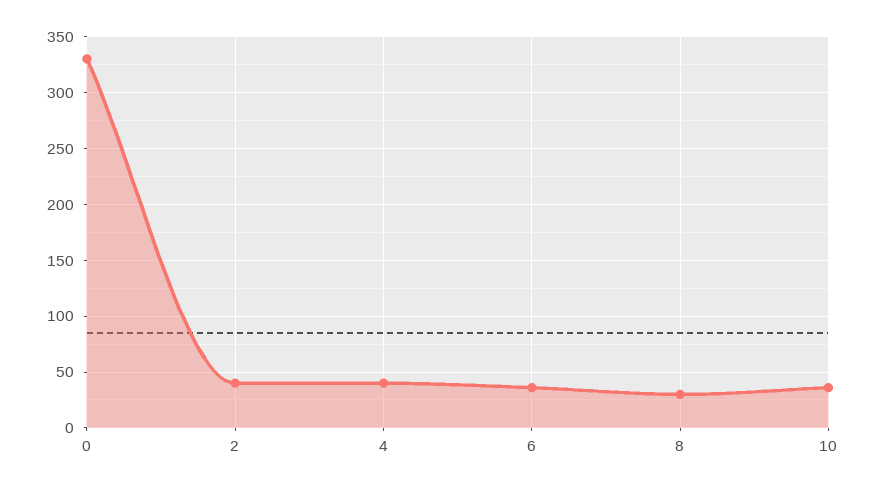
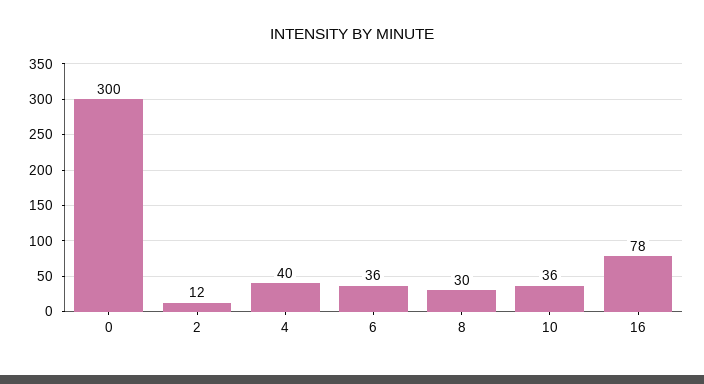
0: 330 -> 300
2: 40 -> 12
16: none -> 78

